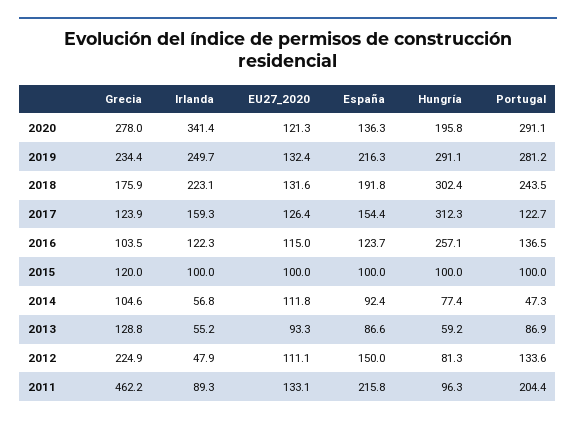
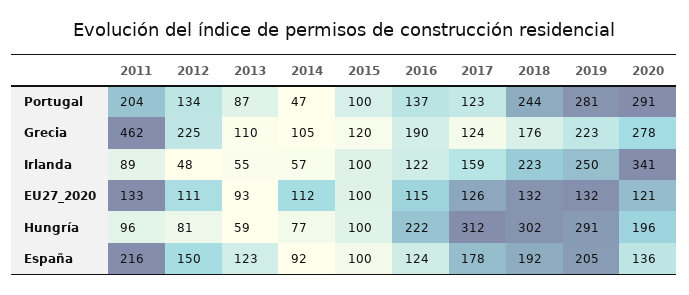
Grecia, 2019: 234.4 -> 223
España, 2019: 216.3 -> 205
España, 2017: 154.4 -> 178
Grecia, 2016: 103.5 -> 190
Hungría, 2016: 257.1 -> 222
Grecia, 2013: 128.8 -> 110
España, 2013: 86.6 -> 123

